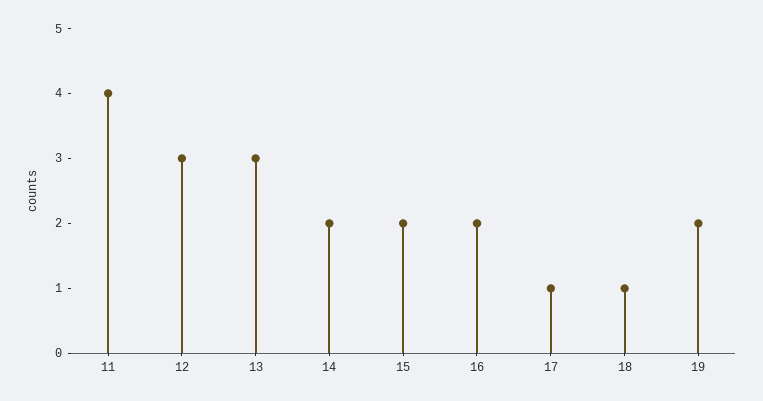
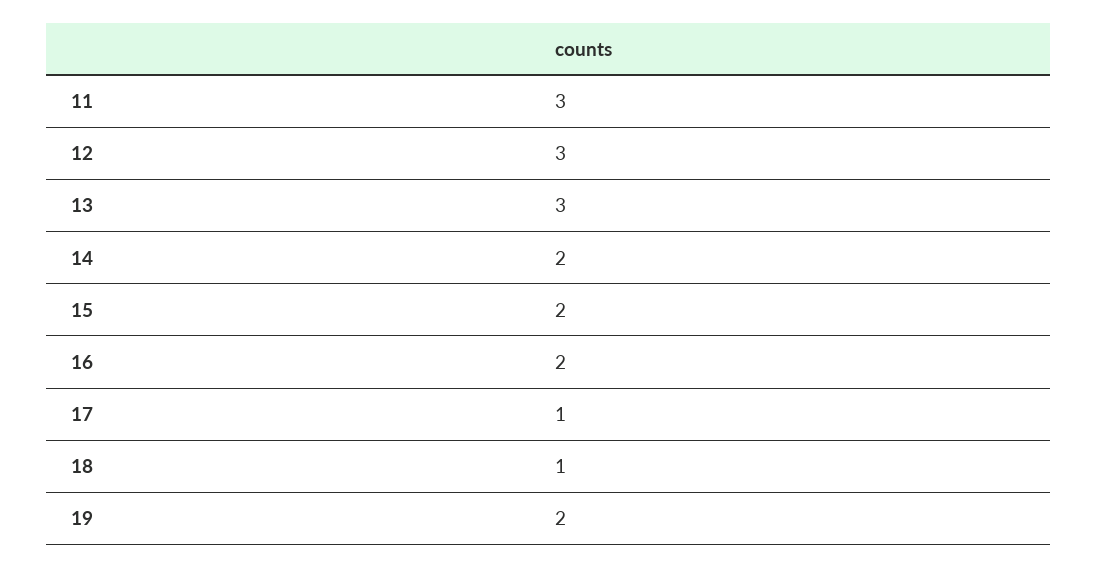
11: 4 -> 3

